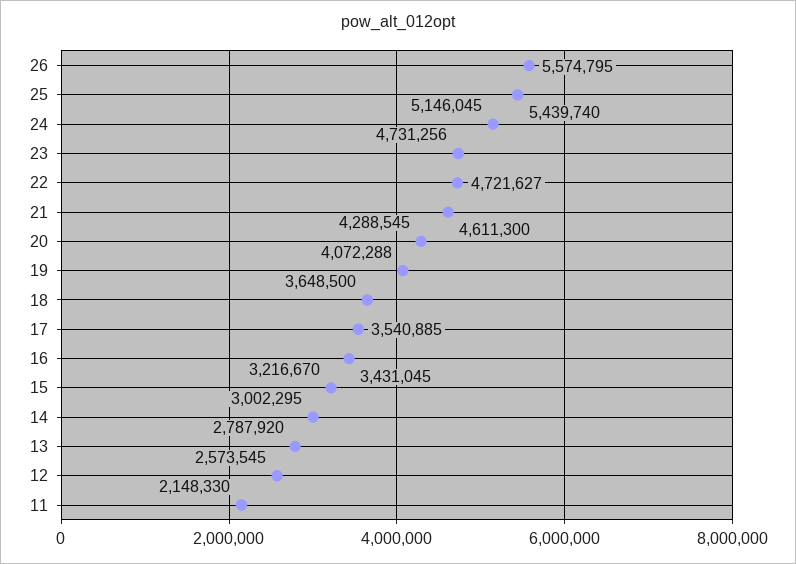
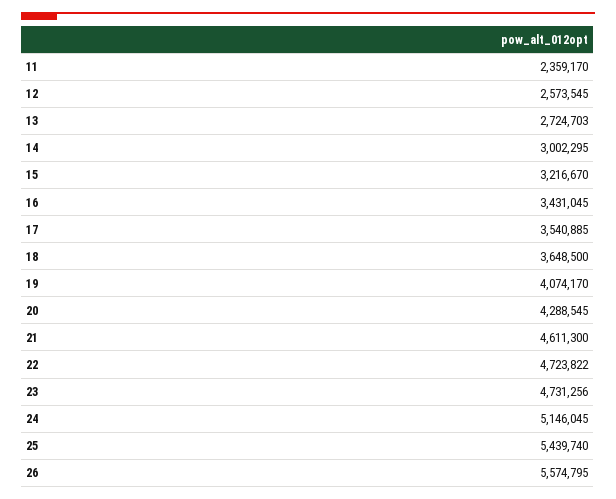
22: 4721627 -> 4723822
19: 4072288 -> 4074170
13: 2787920 -> 2724703
11: 2148330 -> 2359170

